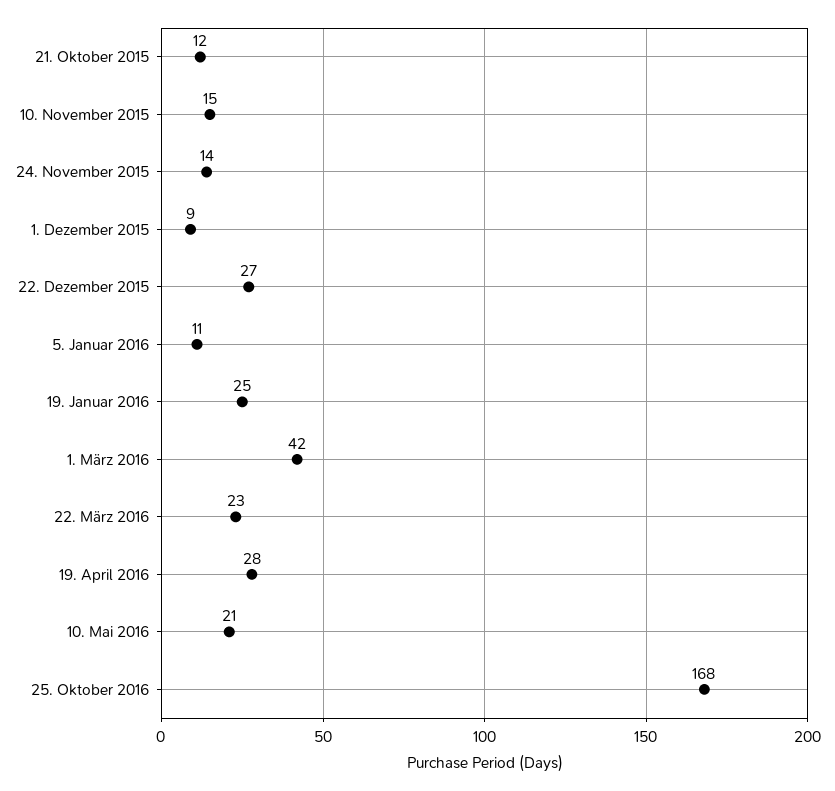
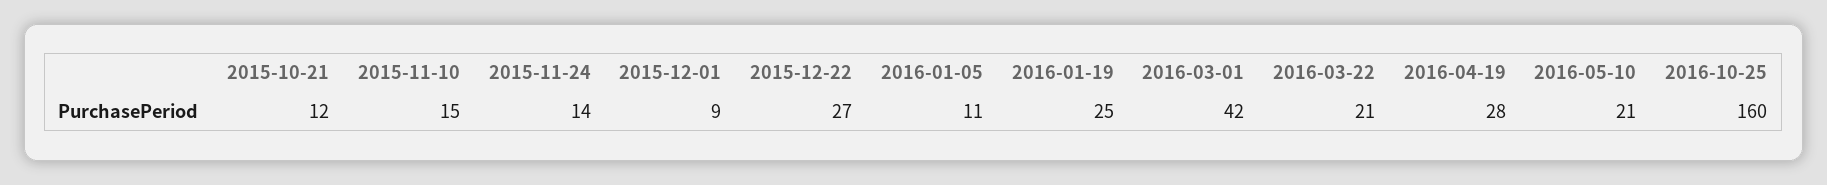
22. März 2016: 23 -> 21
25. Oktober 2016: 168 -> 160

